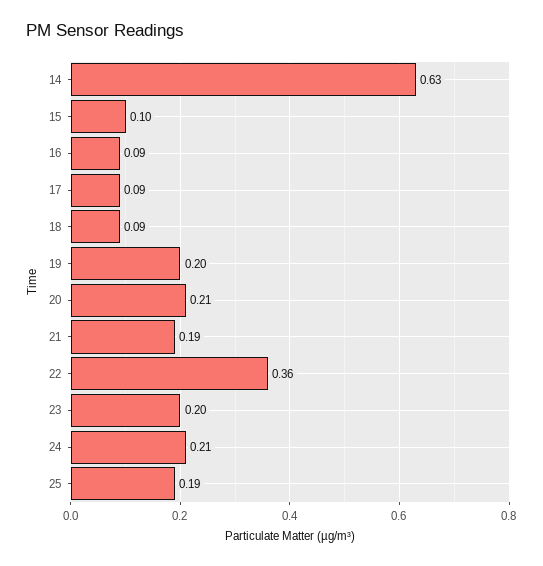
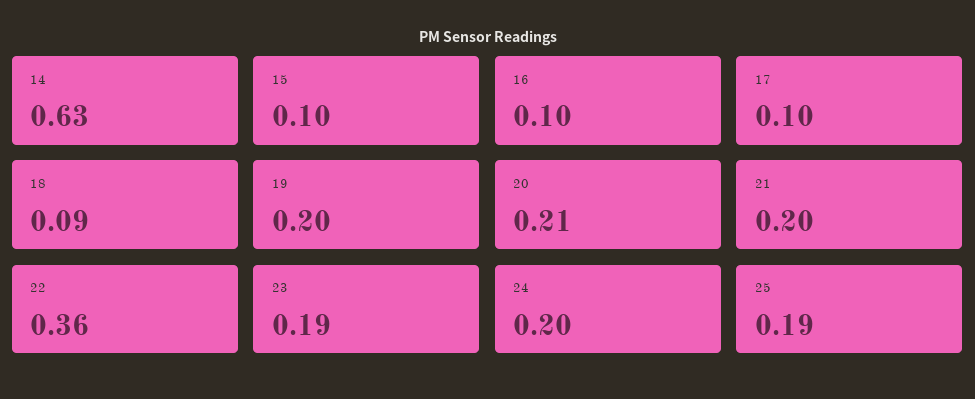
16: 0.09 -> 0.1
17: 0.09 -> 0.1
21: 0.19 -> 0.2
23: 0.2 -> 0.19
24: 0.21 -> 0.2

